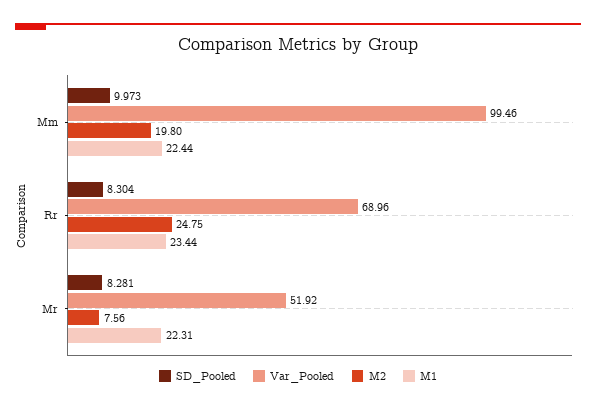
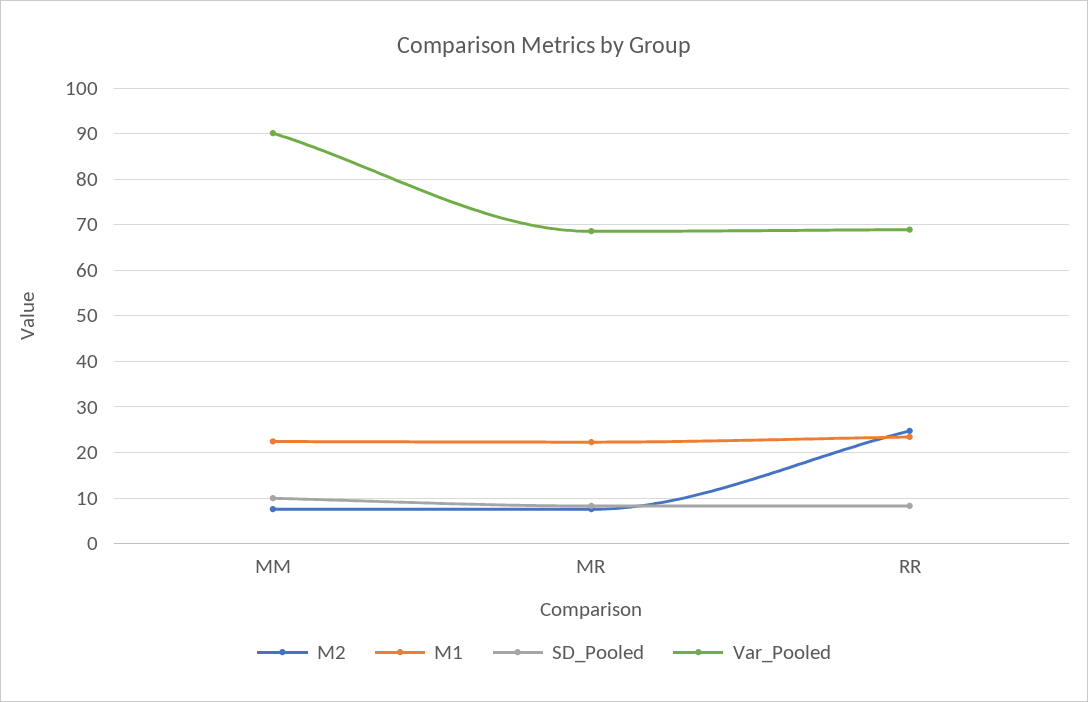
Var_Pooled, Mm: 99.46 -> 90
M2, Mm: 19.8 -> 8
Var_Pooled, Mr: 51.92 -> 68

